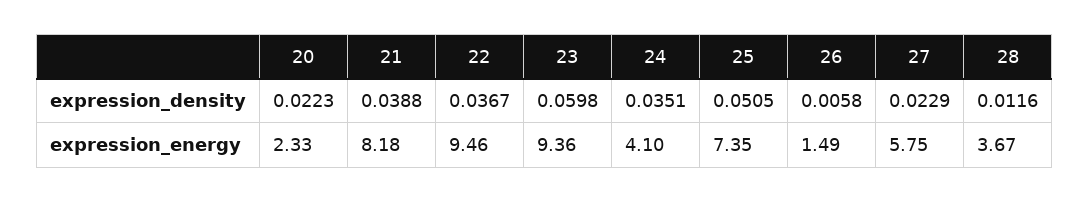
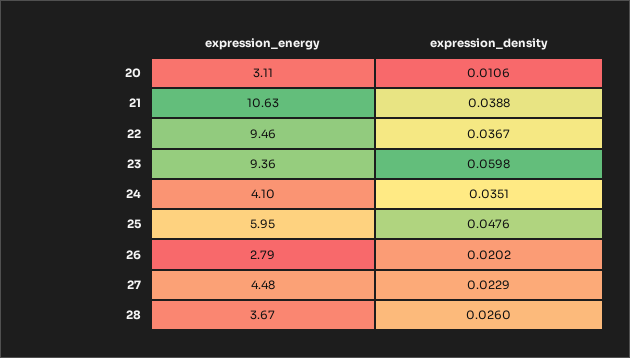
20, expression_density: 0.0223 -> 0.0106
25, expression_density: 0.0505 -> 0.0476
26, expression_density: 0.0058 -> 0.0202
28, expression_density: 0.0116 -> 0.026
20, expression_energy: 2.33 -> 3.11
21, expression_energy: 8.18 -> 10.63
25, expression_energy: 7.35 -> 5.95
26, expression_energy: 1.49 -> 2.79
27, expression_energy: 5.75 -> 4.48

